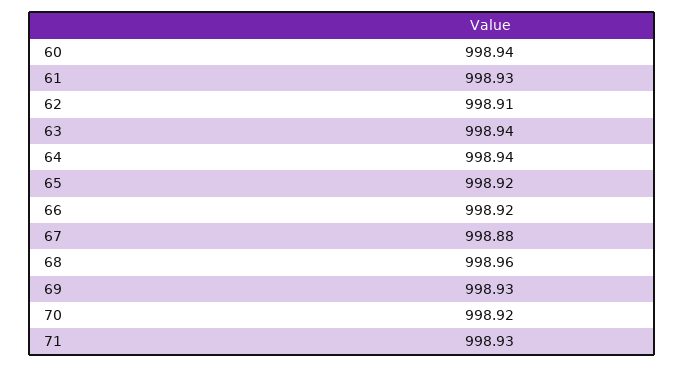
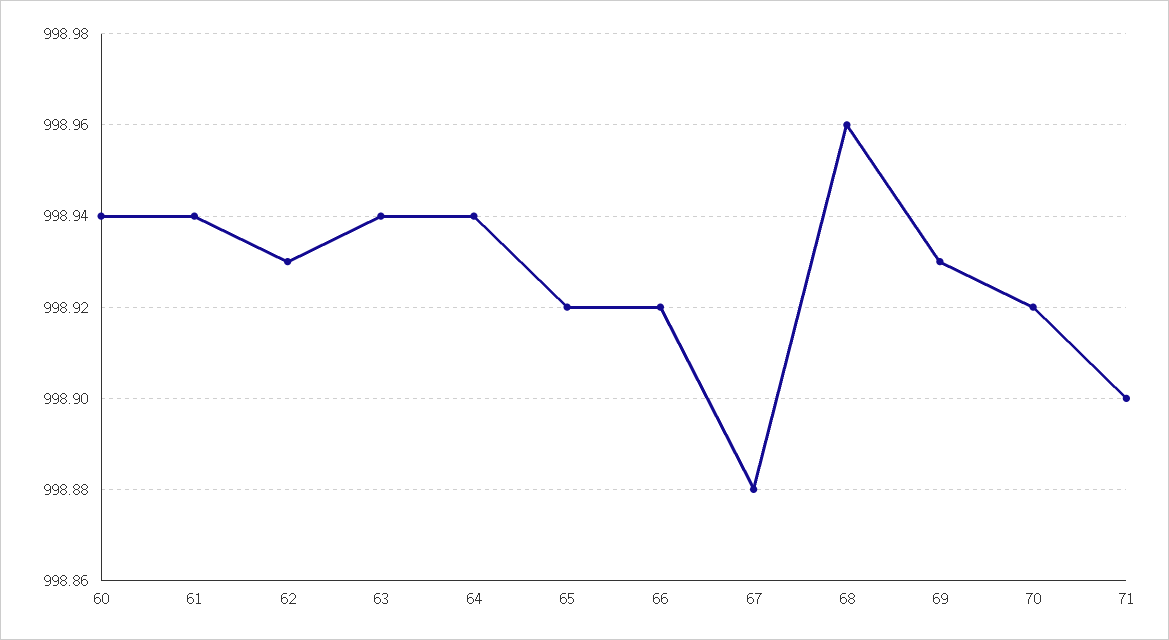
61: 998.93 -> 998.94
62: 998.91 -> 998.93
71: 998.93 -> 998.9

